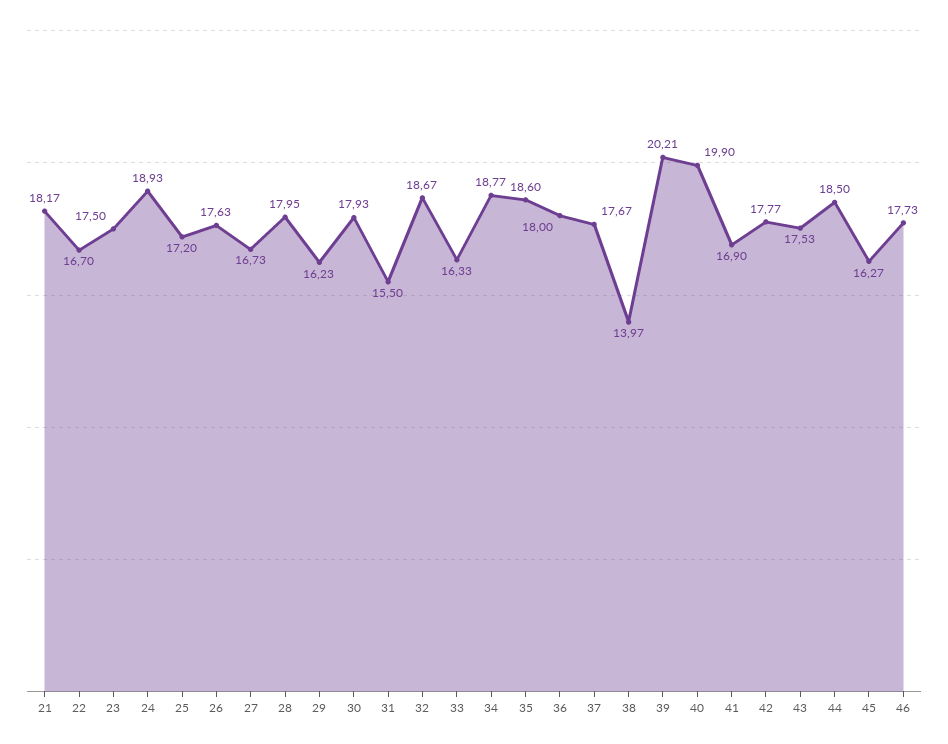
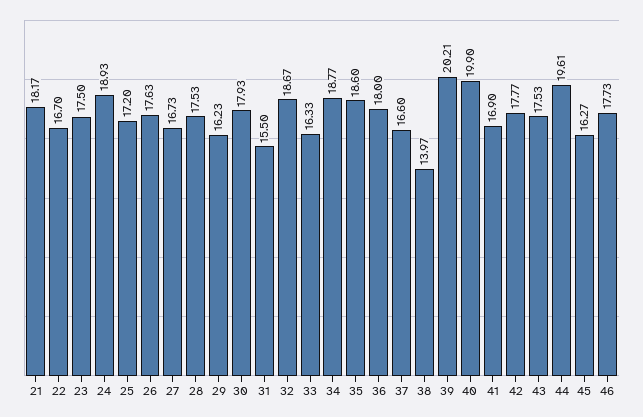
28: 17.95 -> 17.53
37: 17.67 -> 16.6
44: 18.5 -> 19.61

